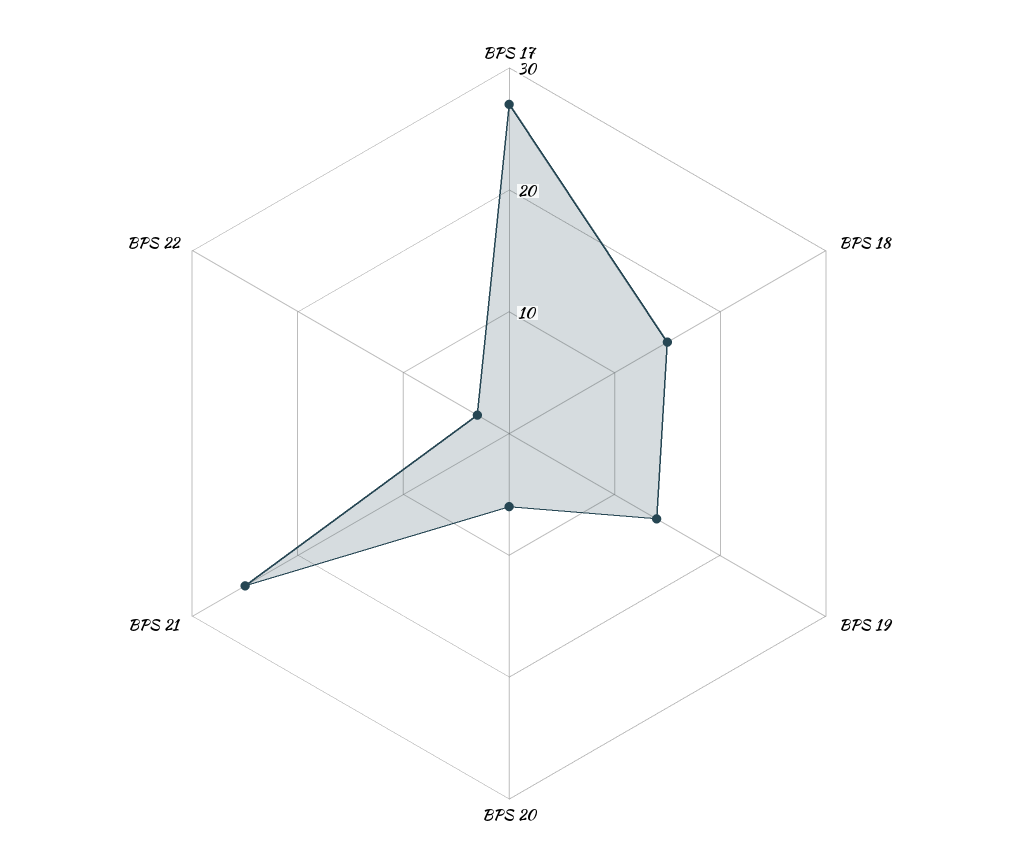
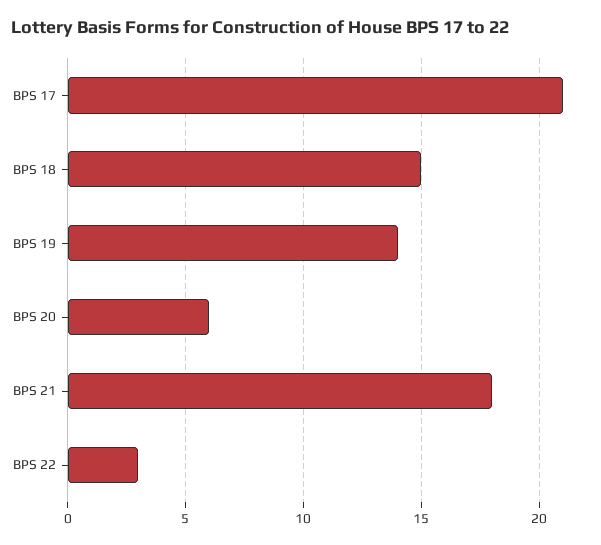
BPS 17: 27 -> 21
BPS 21: 25 -> 18

